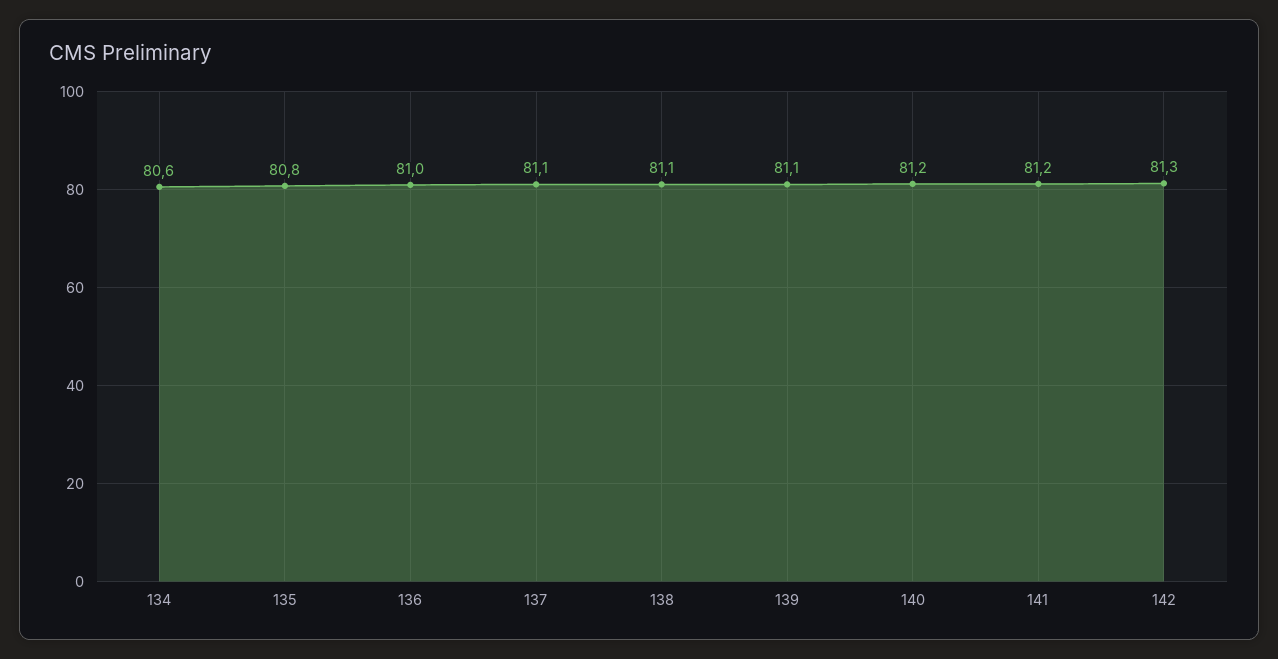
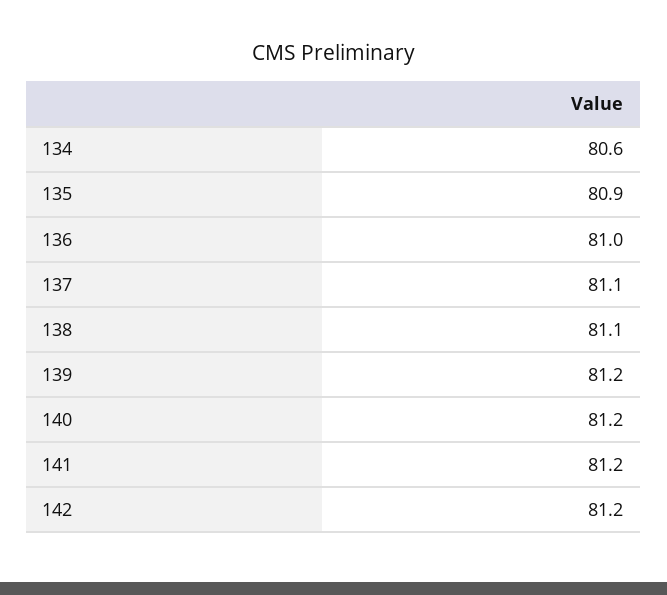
135: 80.8 -> 80.9
139: 81.1 -> 81.2
142: 81.3 -> 81.2

